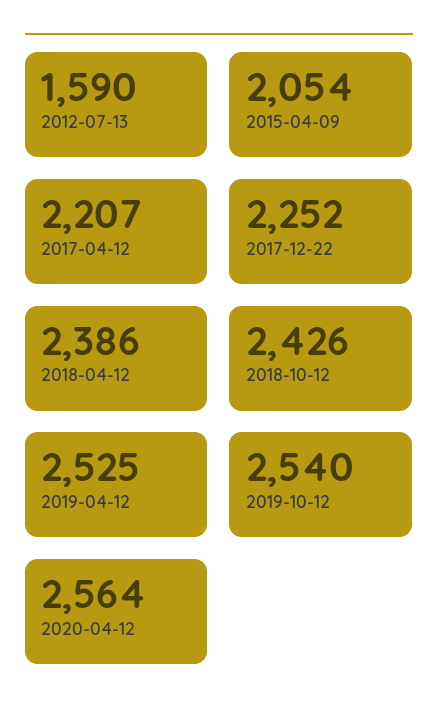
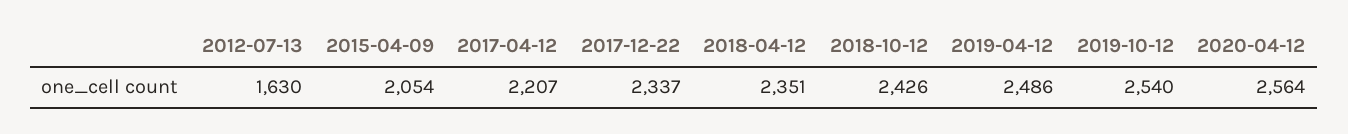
2012-07-13: 1590 -> 1630
2017-12-22: 2252 -> 2337
2018-04-12: 2386 -> 2351
2019-04-12: 2525 -> 2486

